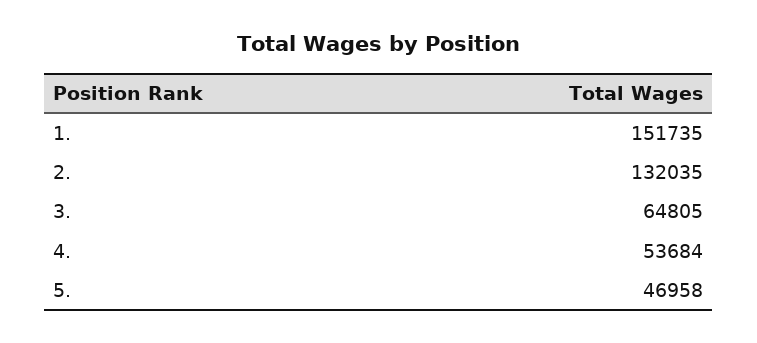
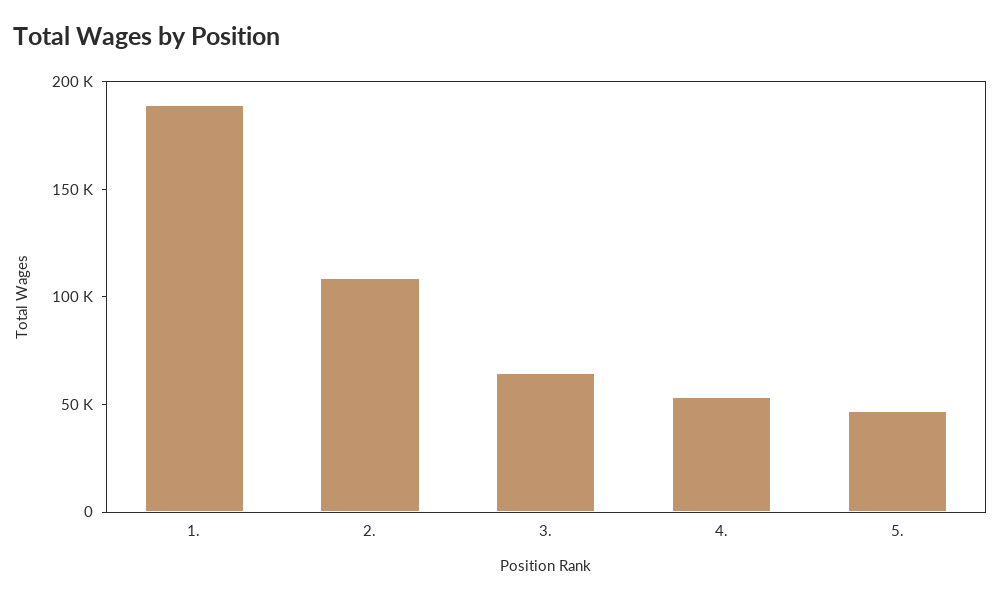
1.: 151735 -> 190000
2.: 132035 -> 110000

